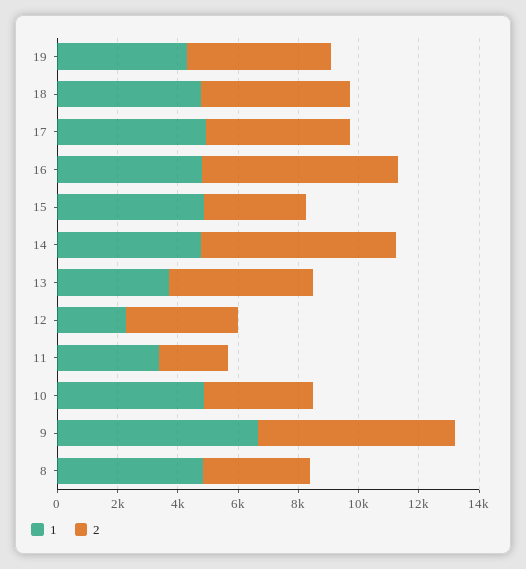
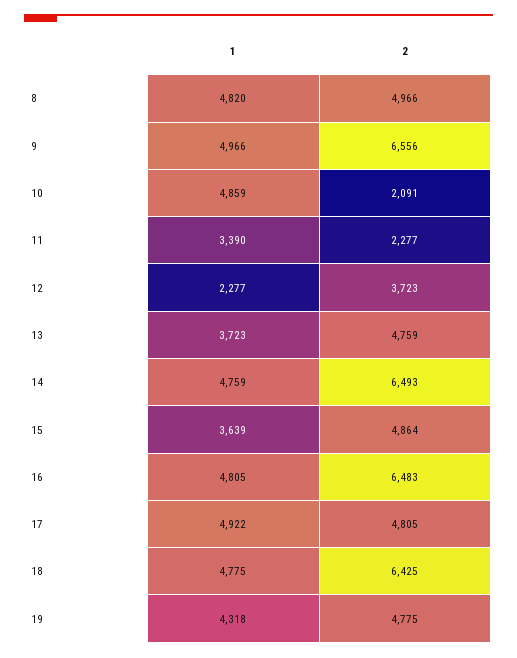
2, 18: 5000 -> 6425
1, 15: 5000 -> 3639
2, 15: 3500 -> 4864
2, 10: 3500 -> 2091
1, 9: 6500 -> 4966
2, 8: 3500 -> 4966

